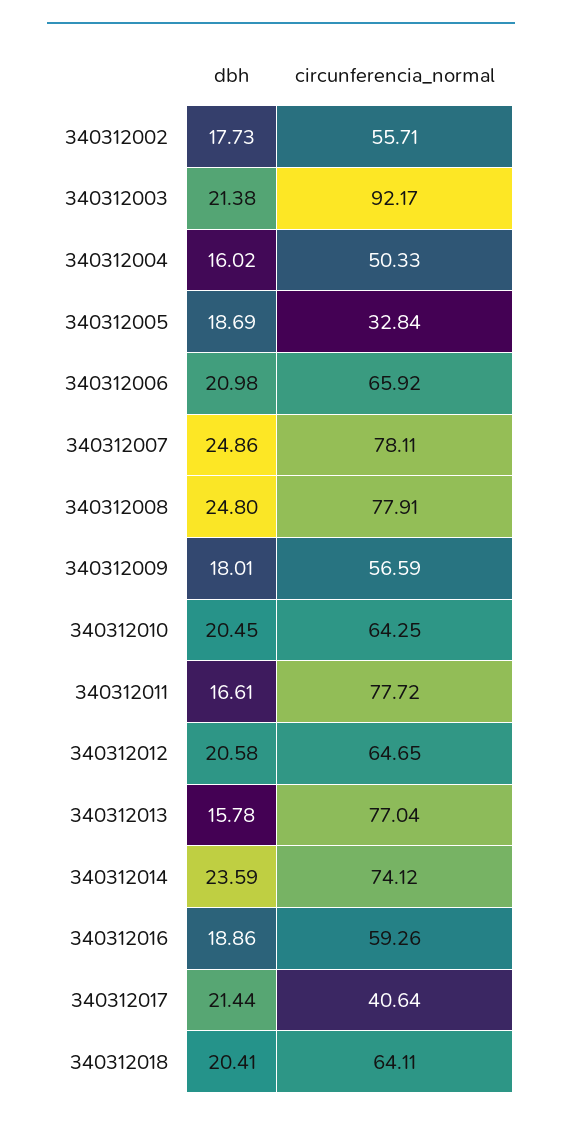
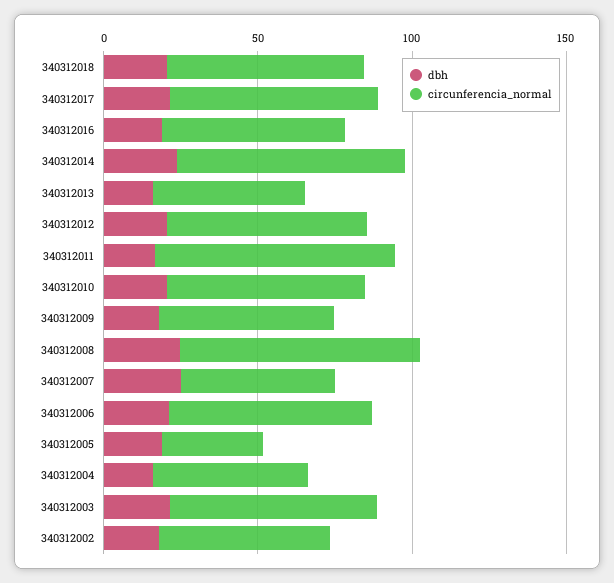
circunferencia_normal, 340312003: 92.17 -> 70
circunferencia_normal, 340312007: 78.11 -> 50
circunferencia_normal, 340312013: 77.04 -> 50
circunferencia_normal, 340312017: 40.64 -> 70

